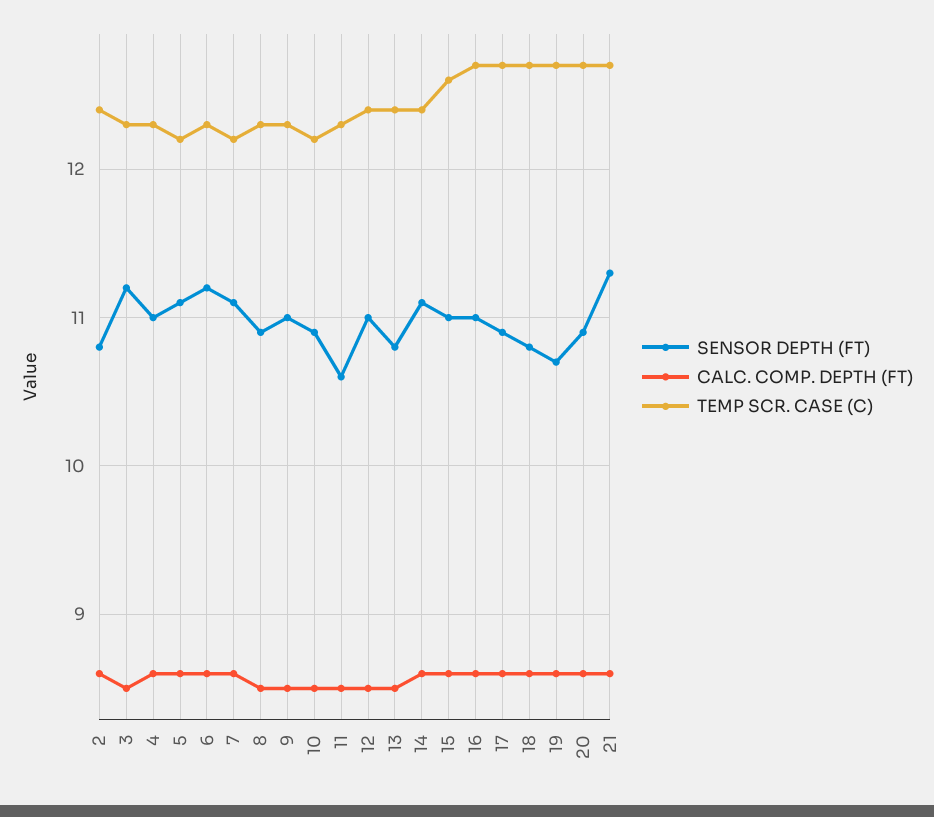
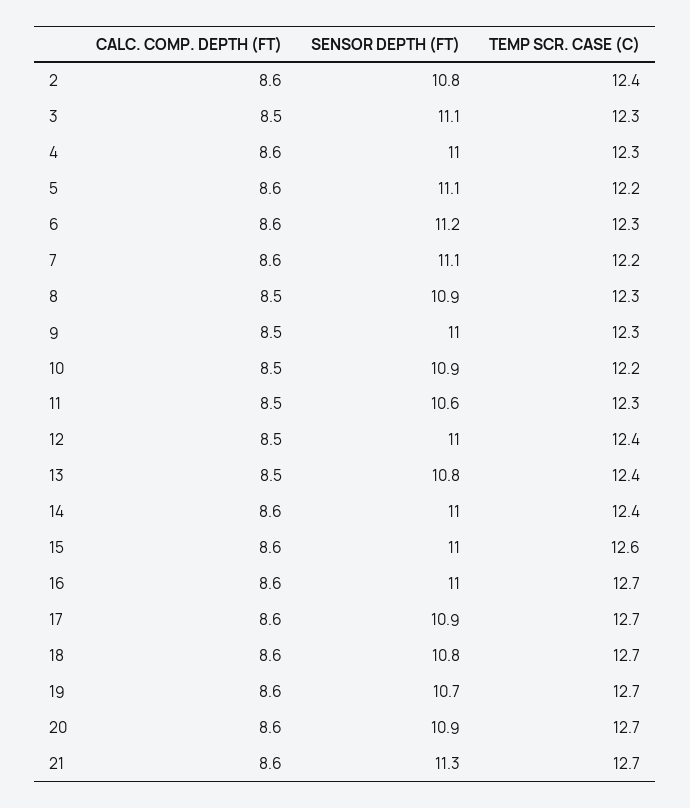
SENSOR DEPTH (FT), 3: 11.2 -> 11.1
SENSOR DEPTH (FT), 14: 11.1 -> 11

